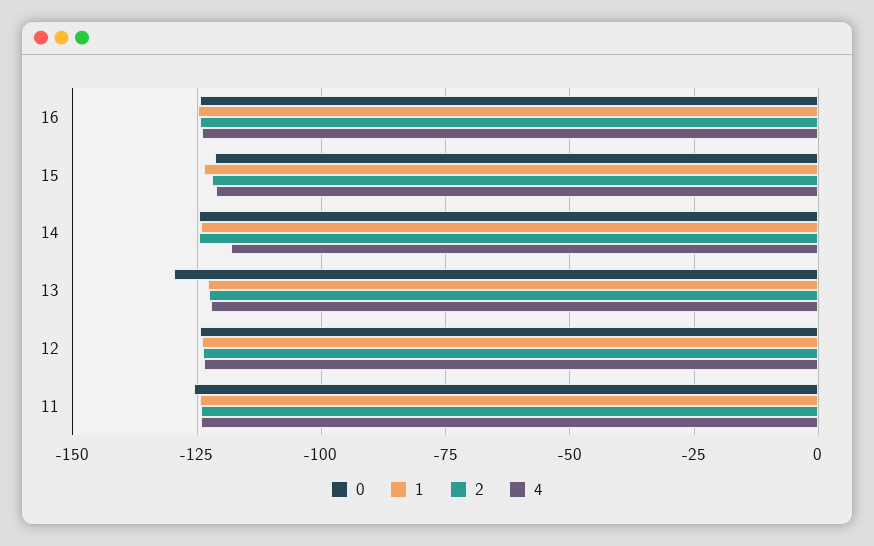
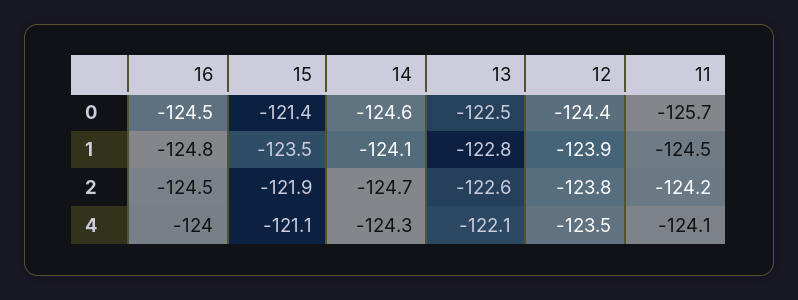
4, 14: -117.5 -> -124.3
0, 13: -130 -> -122.5

